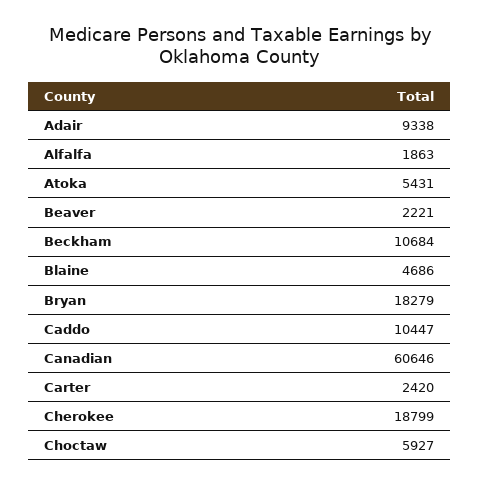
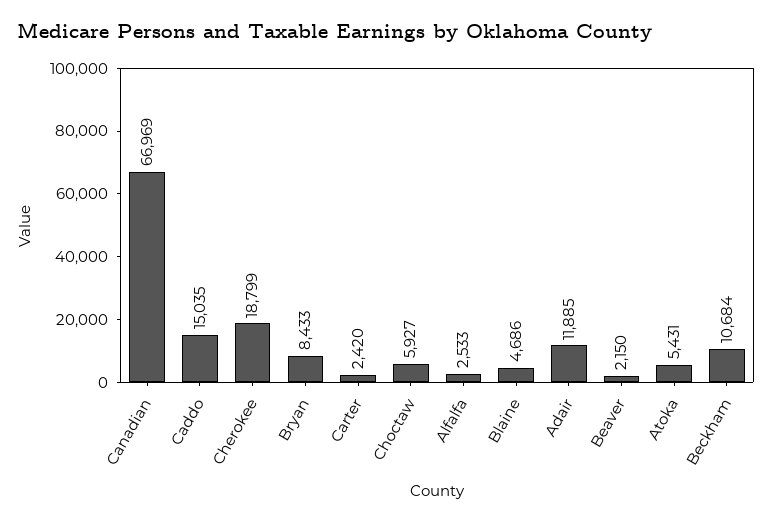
Adair: 9338 -> 11885
Alfalfa: 1863 -> 2533
Beaver: 2221 -> 2150
Bryan: 18279 -> 8433
Caddo: 10447 -> 15035
Canadian: 60646 -> 66969

